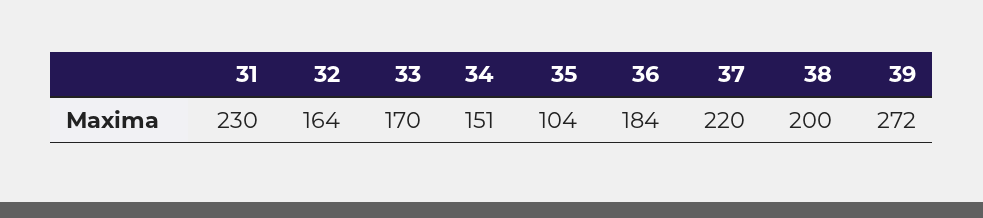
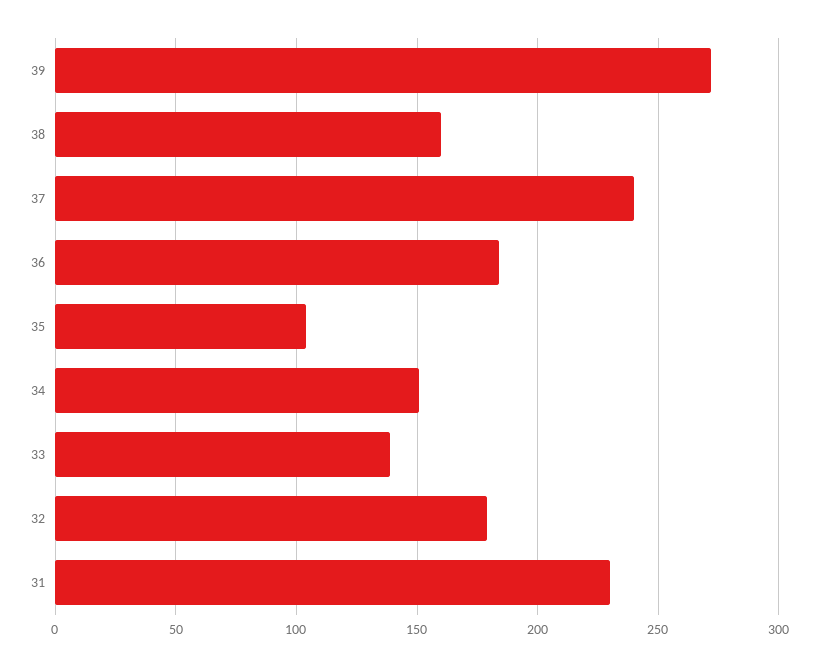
32: 164 -> 180
33: 170 -> 140
37: 220 -> 240
38: 200 -> 160

